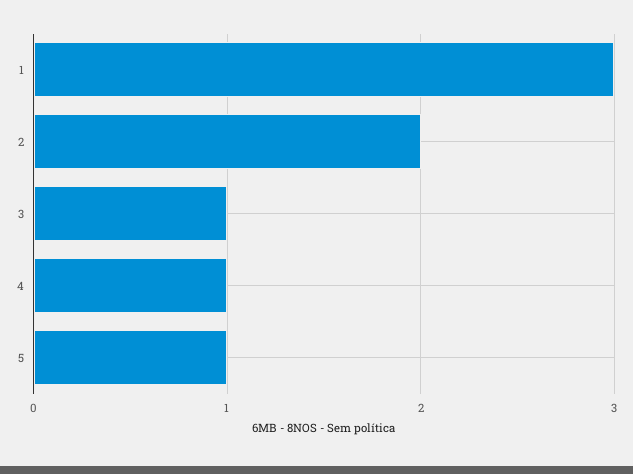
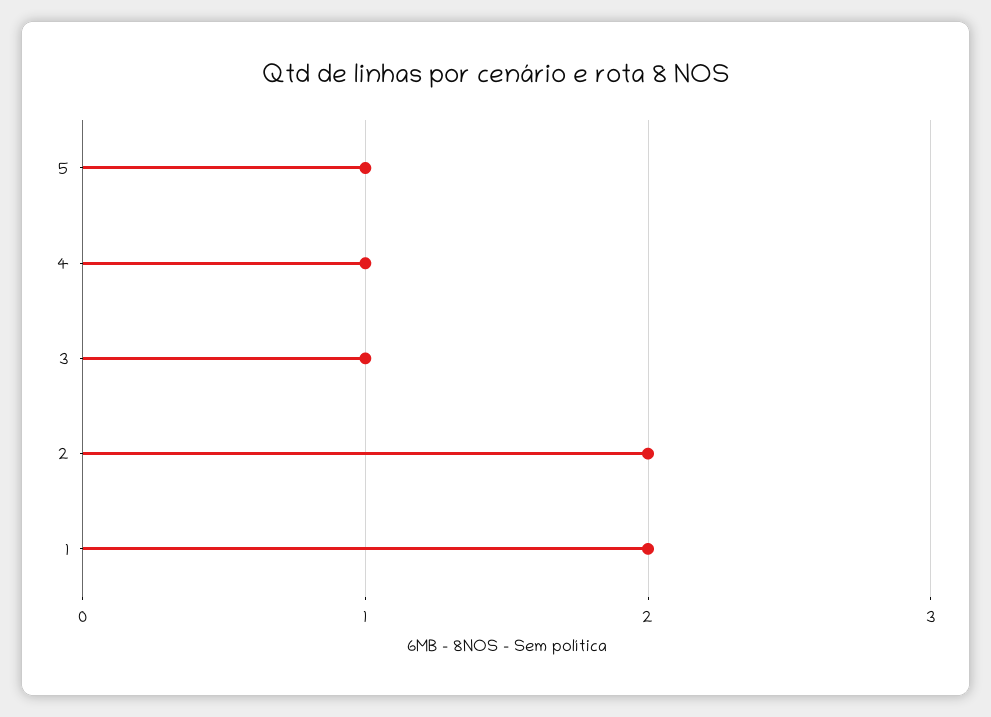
1: 3 -> 2

